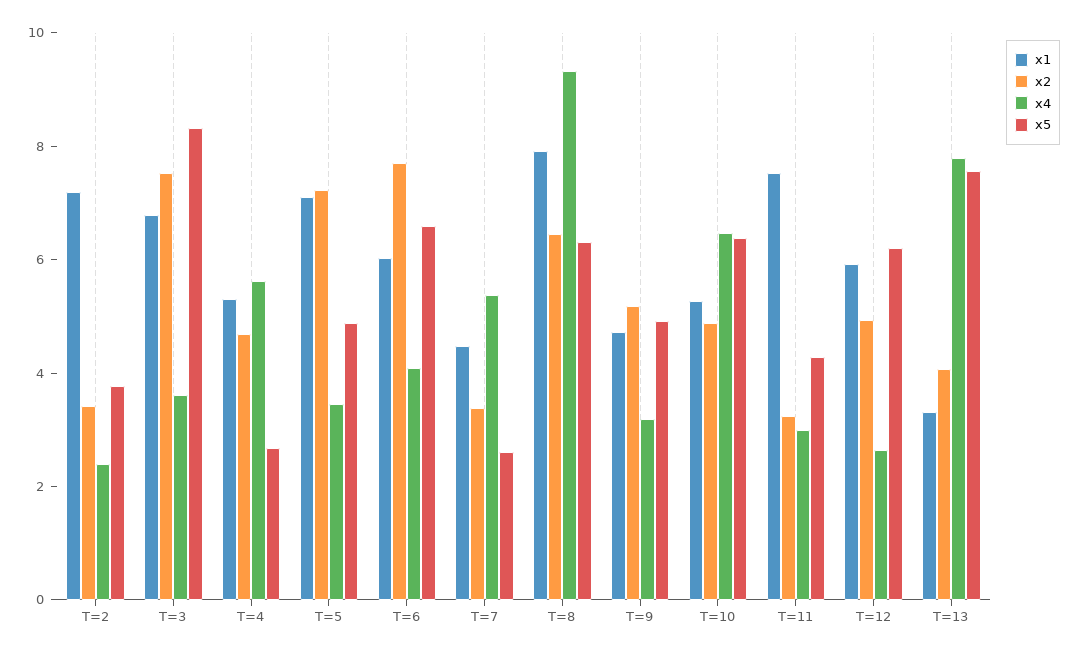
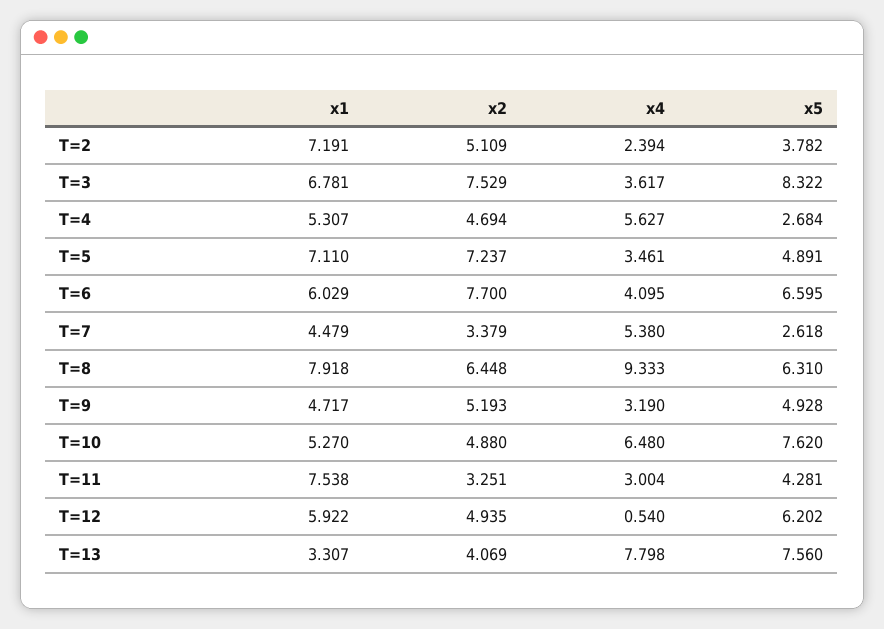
x2, T=2: 3.5 -> 5.109
x5, T=10: 6.5 -> 7.62
x4, T=12: 2.5 -> 0.54

